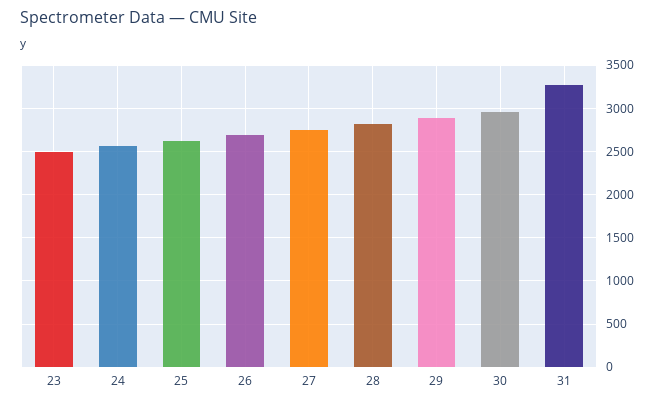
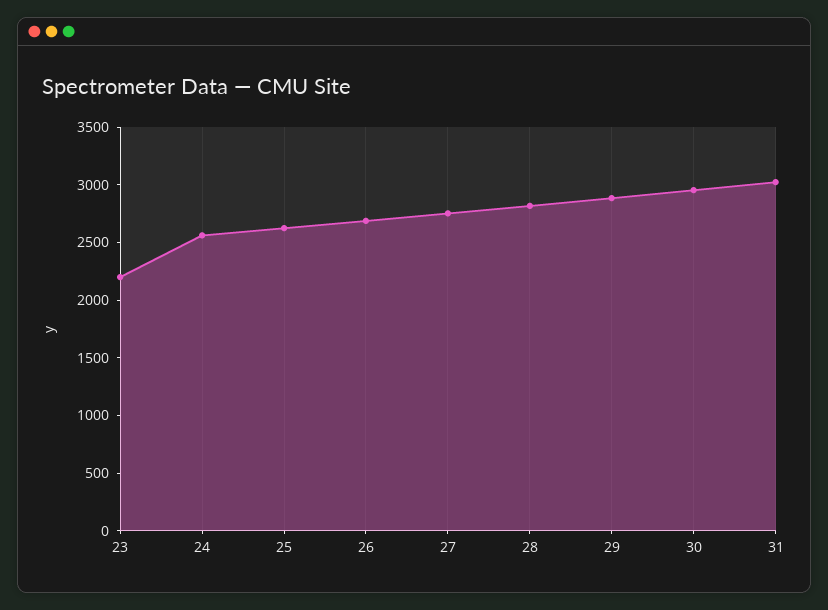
23: 2500 -> 2200
31: 3300 -> 3000

